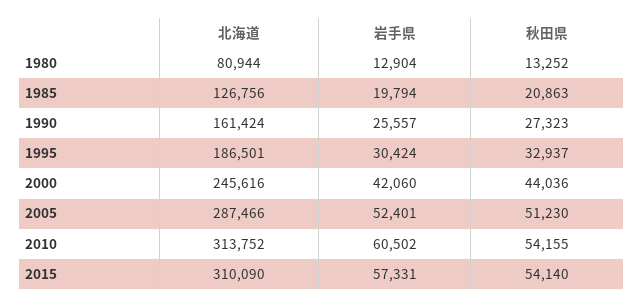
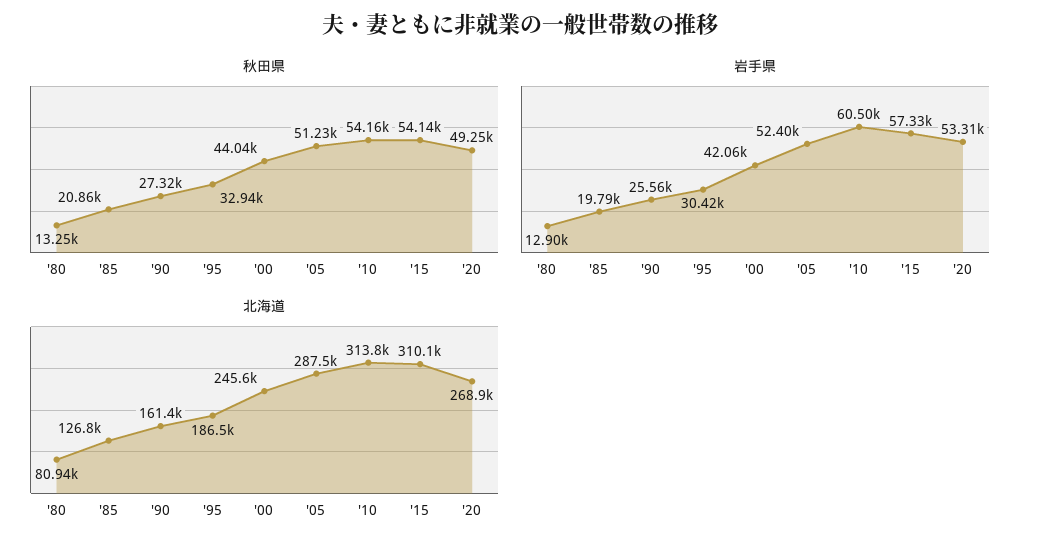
秋田県, '20: none -> 49250
岩手県, '20: none -> 53310
北海道, '20: none -> 268900

